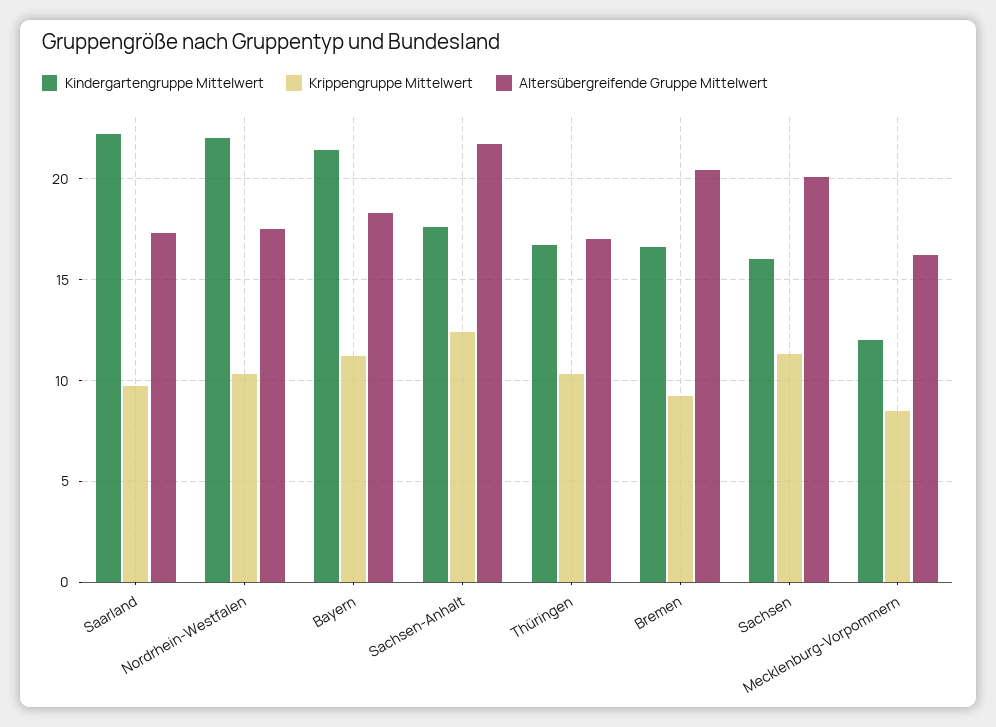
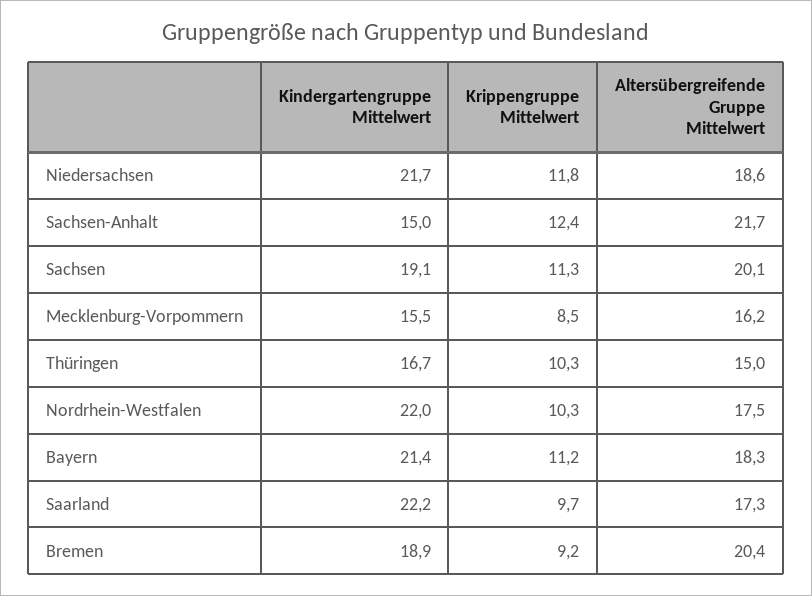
Kindergartengruppe Mittelwert, Sachsen-Anhalt: 17.5 -> 15
Altersübergreifende Gruppe Mittelwert, Thüringen: 17 -> 15
Kindergartengruppe Mittelwert, Bremen: 16.5 -> 18.9
Kindergartengruppe Mittelwert, Sachsen: 16 -> 19.1
Kindergartengruppe Mittelwert, Mecklenburg-Vorpommern: 12 -> 15.5
Kindergartengruppe Mittelwert, Niedersachsen: none -> 21.7
Krippengruppe Mittelwert, Niedersachsen: none -> 11.8
Altersübergreifende Gruppe Mittelwert, Niedersachsen: none -> 18.6

